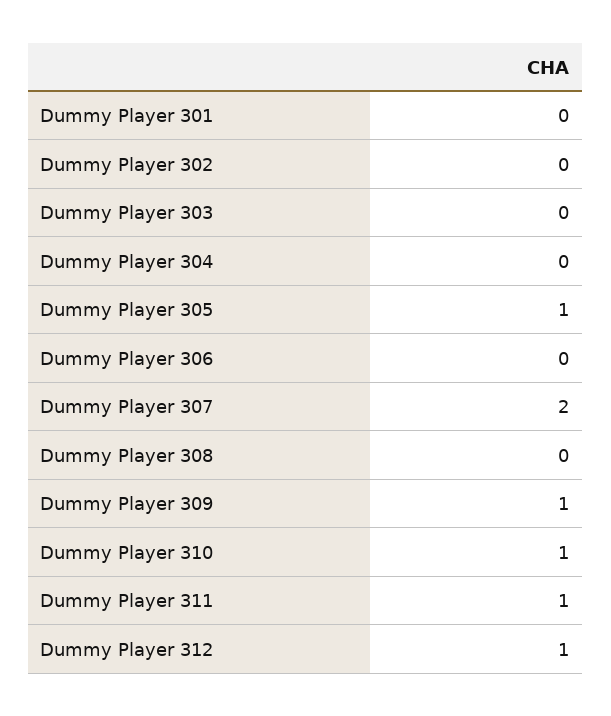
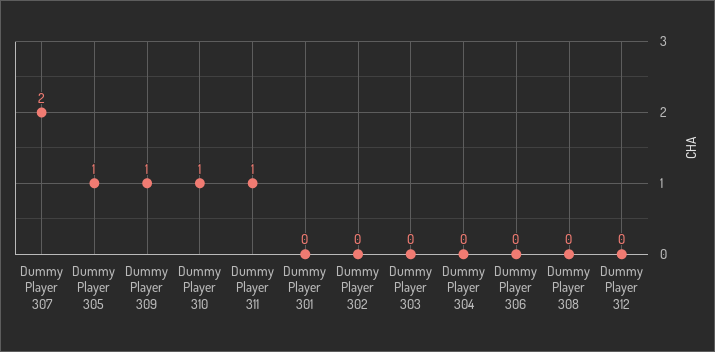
Dummy Player 312: 1 -> 0

